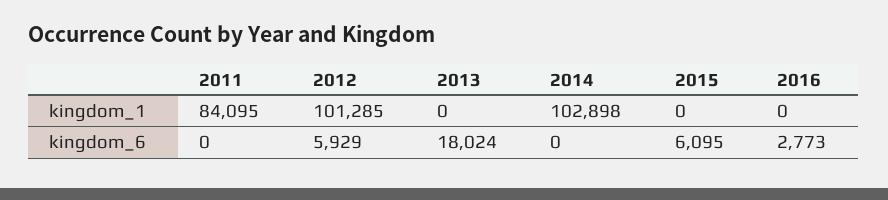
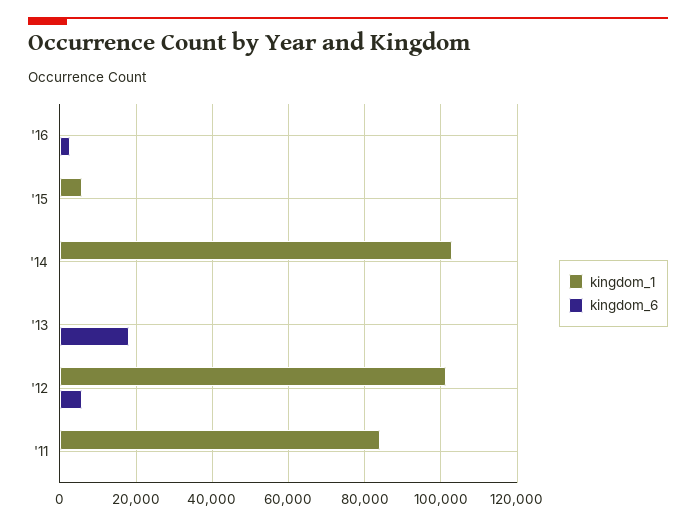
kingdom_1, 2015: 0 -> 6000
kingdom_6, 2015: 6095 -> 0

